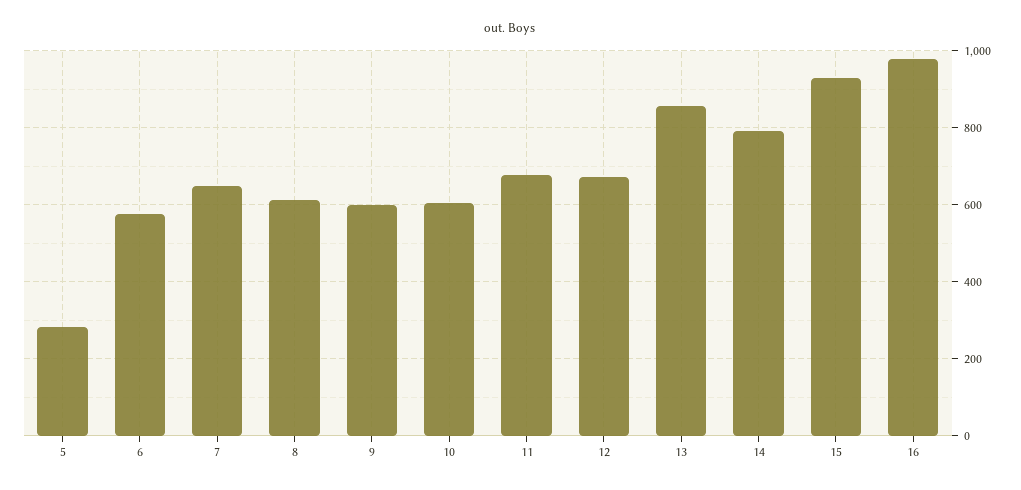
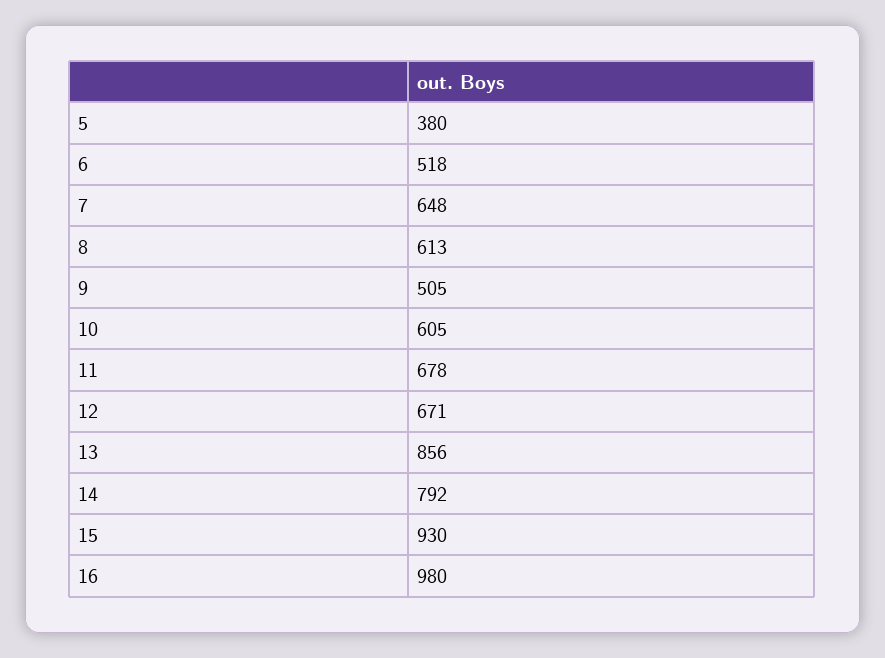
5: 280 -> 380
6: 580 -> 518
9: 600 -> 505

